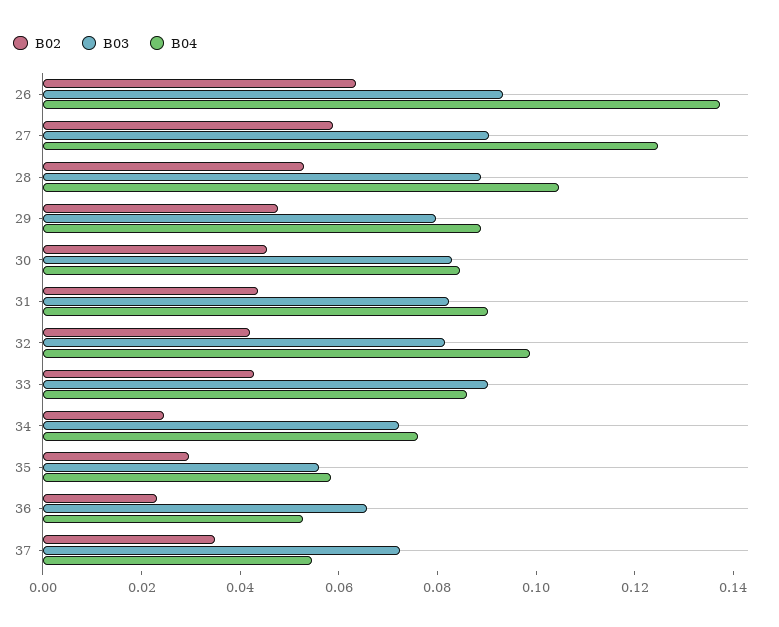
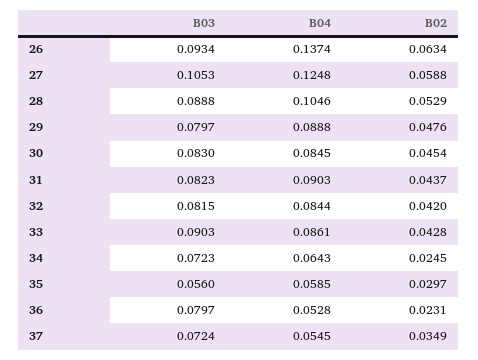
B03, 27: 0.09 -> 0.1053
B04, 32: 0.1 -> 0.0844
B04, 34: 0.075 -> 0.0643
B03, 36: 0.065 -> 0.0797

